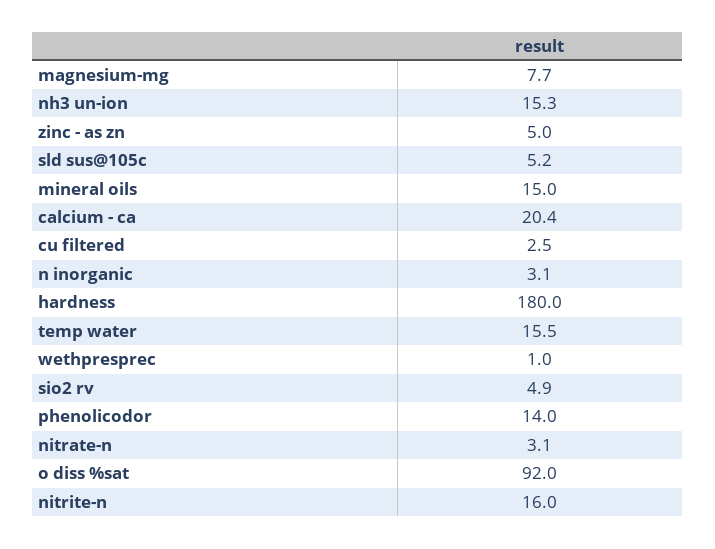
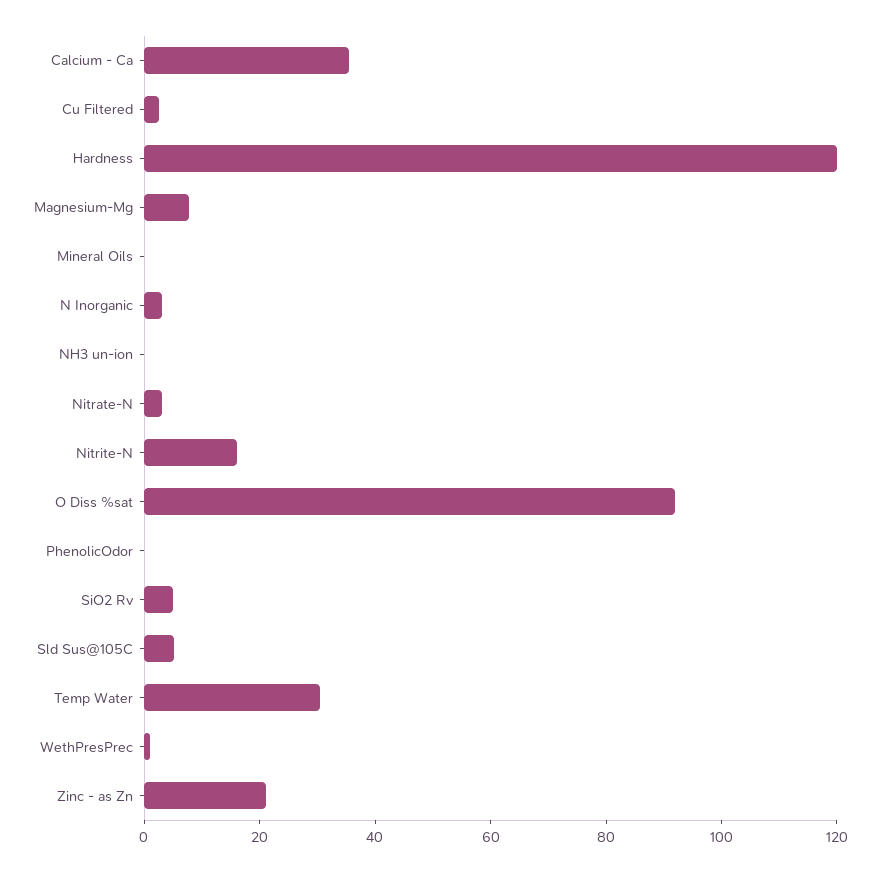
nh3 un-ion: 15.3 -> 0
zinc - as zn: 5 -> 20
mineral oils: 15 -> 0
calcium - ca: 20.4 -> 35
hardness: 180 -> 120
temp water: 15.5 -> 30
phenolicodor: 14 -> 0

